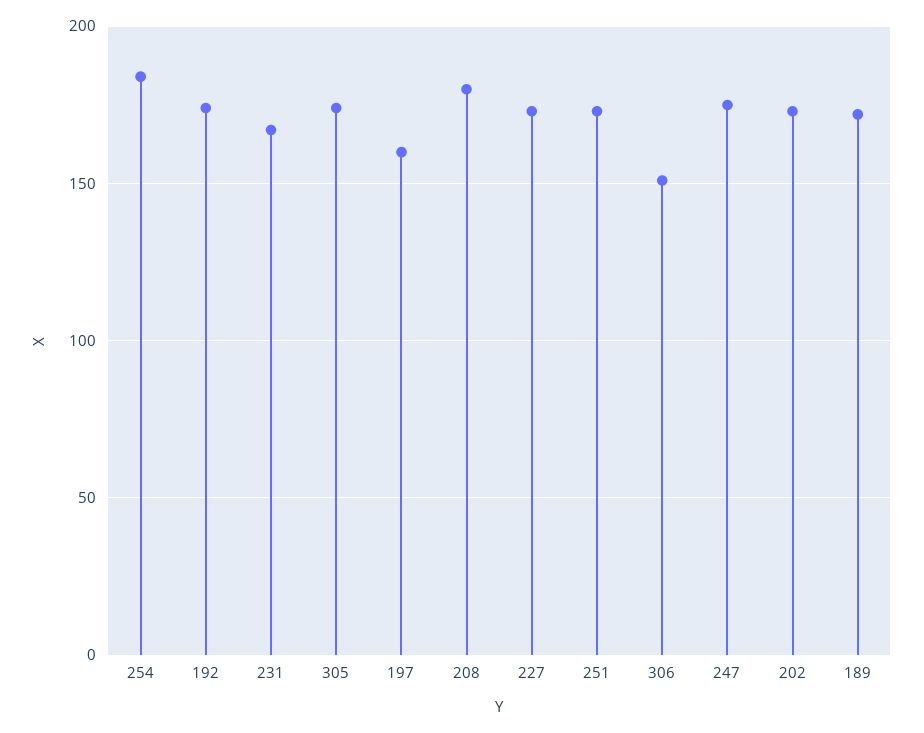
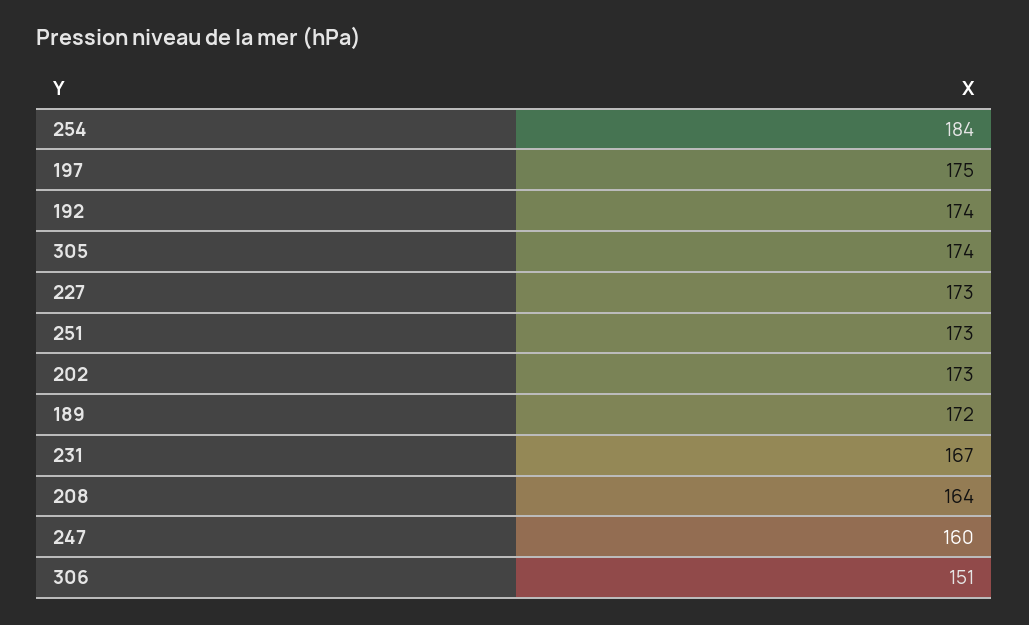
197: 160 -> 175
208: 180 -> 164
247: 175 -> 160

